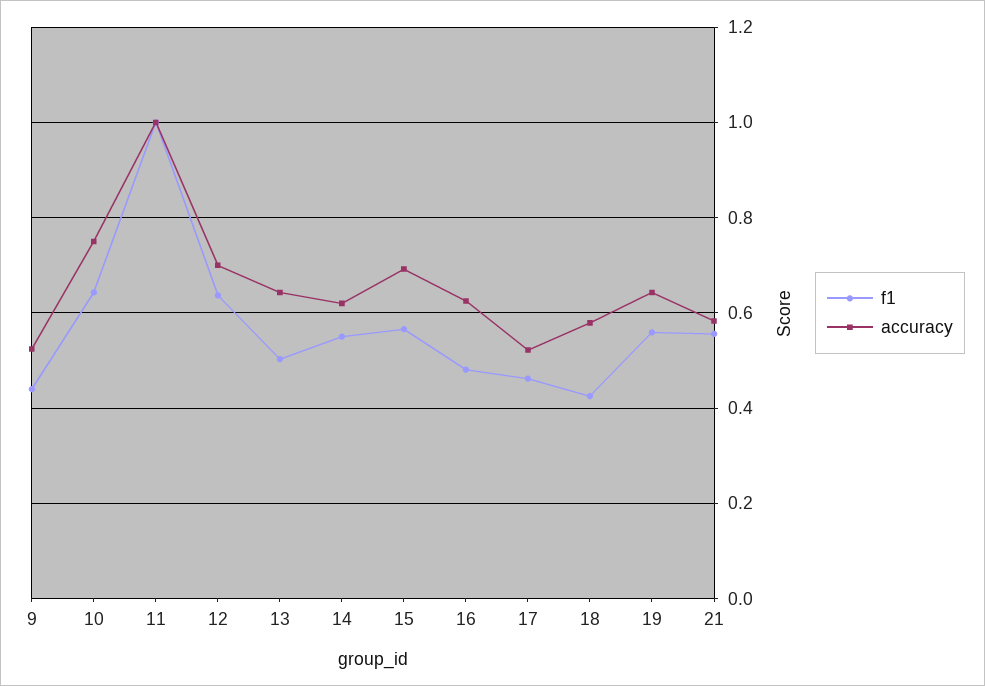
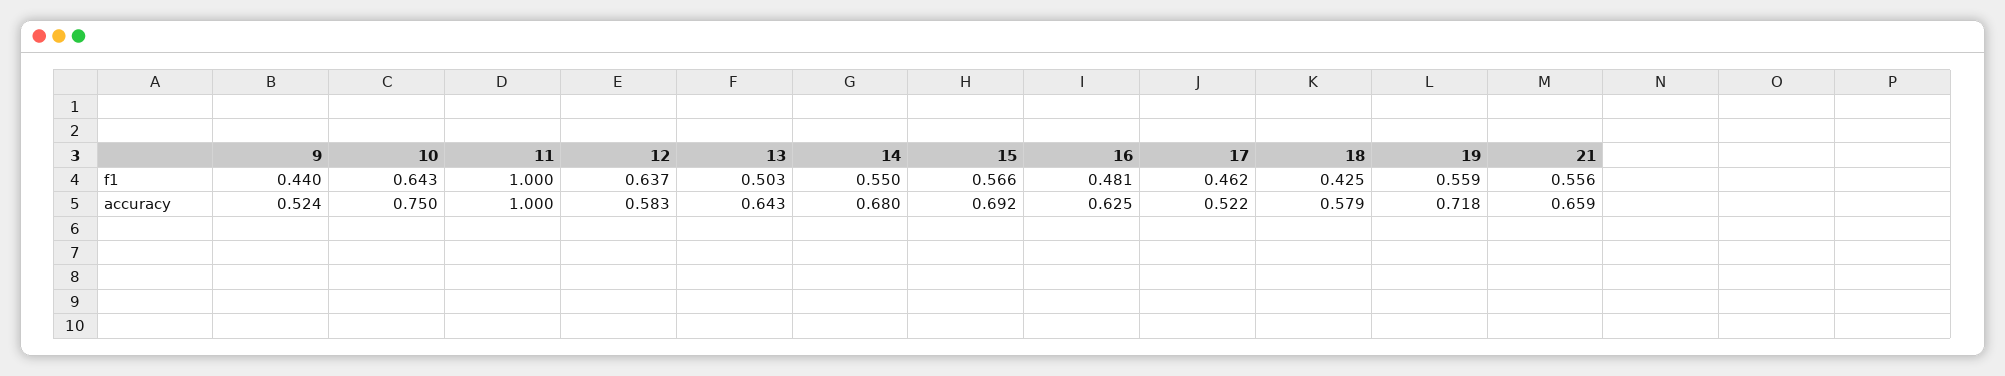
accuracy, 12: 0.7 -> 0.583
accuracy, 14: 0.62 -> 0.68
accuracy, 19: 0.64 -> 0.718
accuracy, 21: 0.58 -> 0.659

